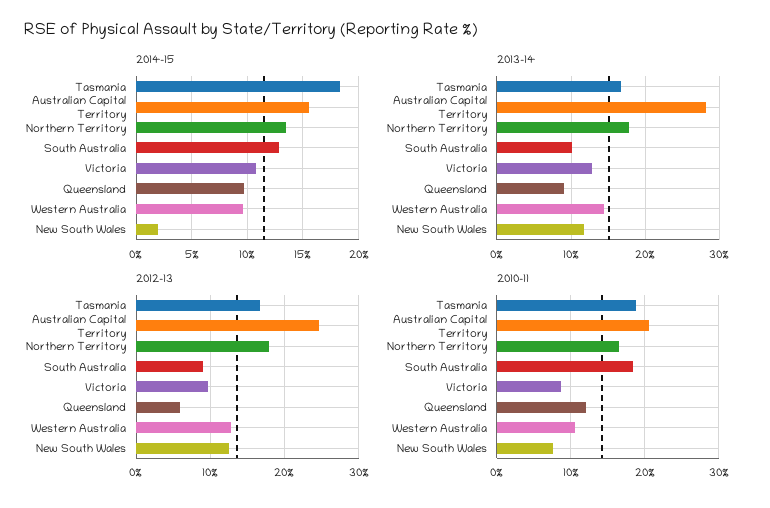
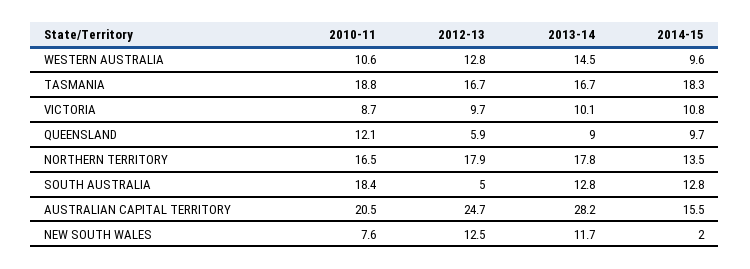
2013-14, South Australia: 10 -> 12.8
2013-14, Victoria: 13 -> 10.1
2012-13, South Australia: 9 -> 5

